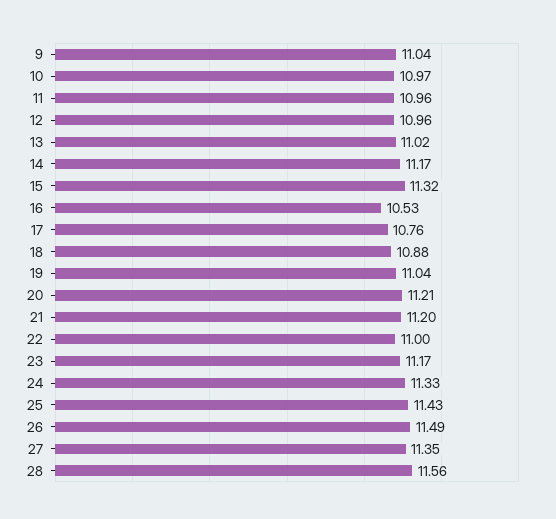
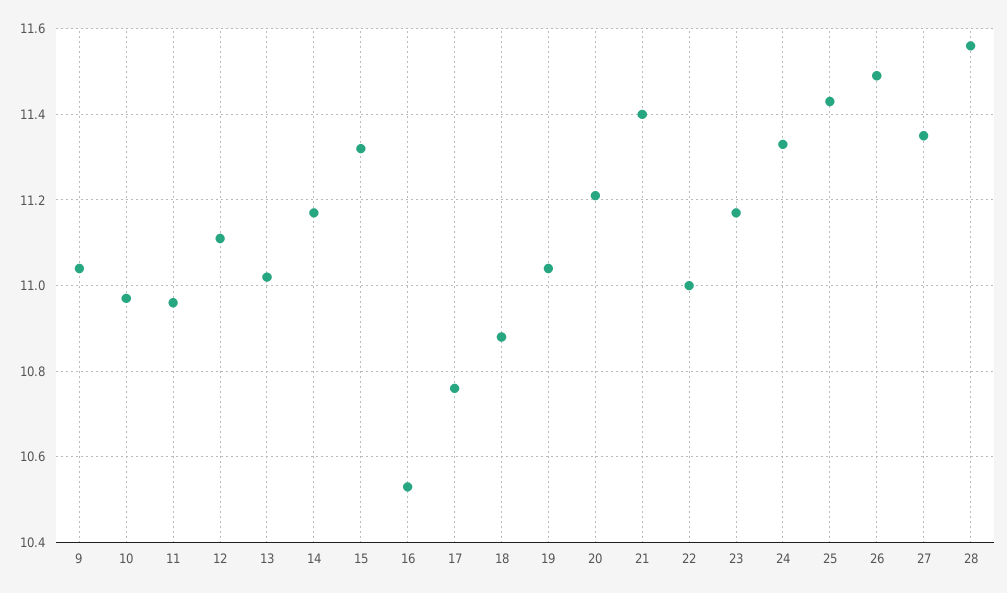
12: 10.96 -> 11.1
21: 11.2 -> 11.4

